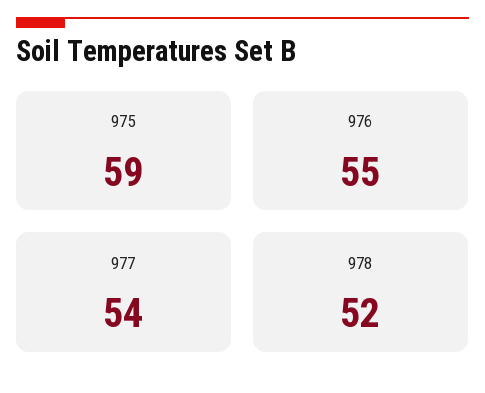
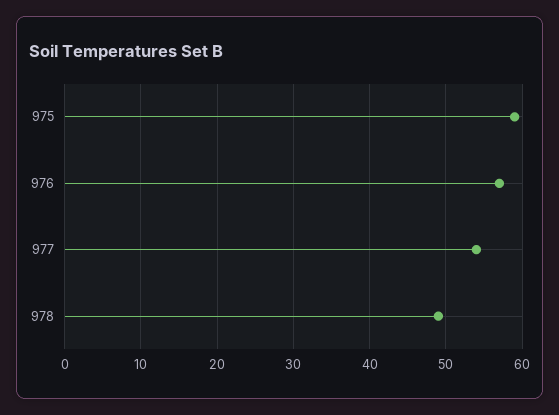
976: 55 -> 57
978: 52 -> 49

